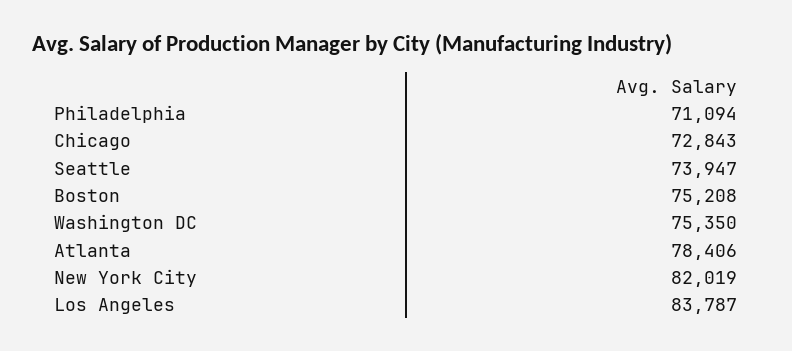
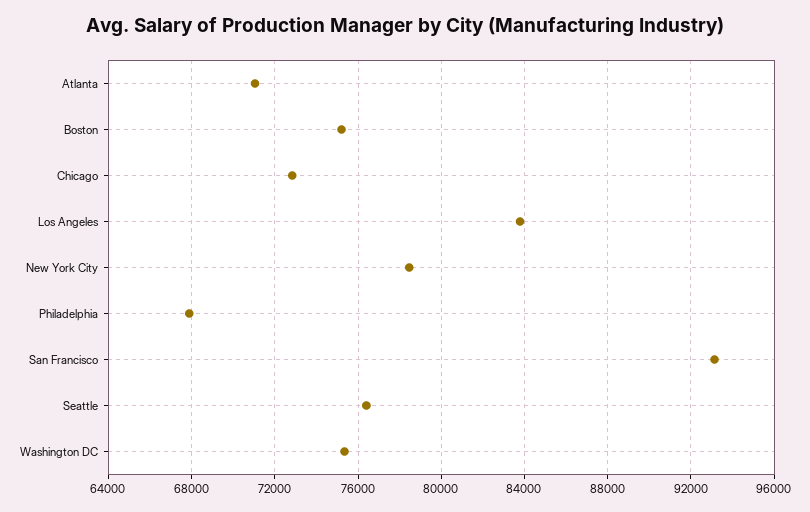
Philadelphia: 71094 -> 68000
Seattle: 73947 -> 76500
Atlanta: 78406 -> 71000
New York City: 82019 -> 78500
San Francisco: none -> 93000

